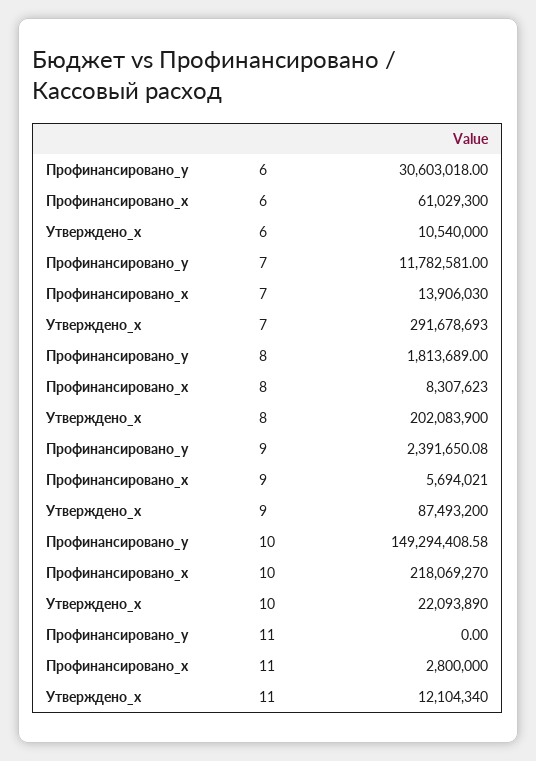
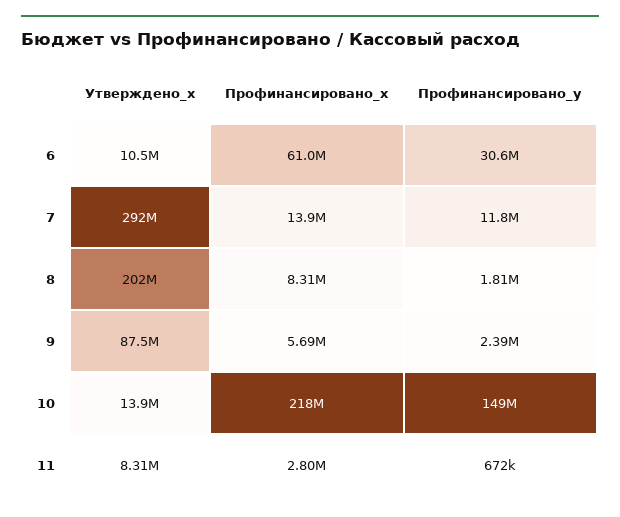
Утверждено_x, 10: 22093890 -> 13900000
Профинансировано_y, 11: 0 -> 672000
Утверждено_x, 11: 12104340 -> 8310000

